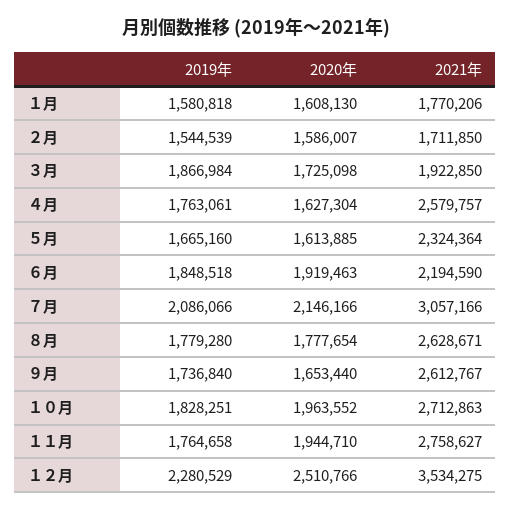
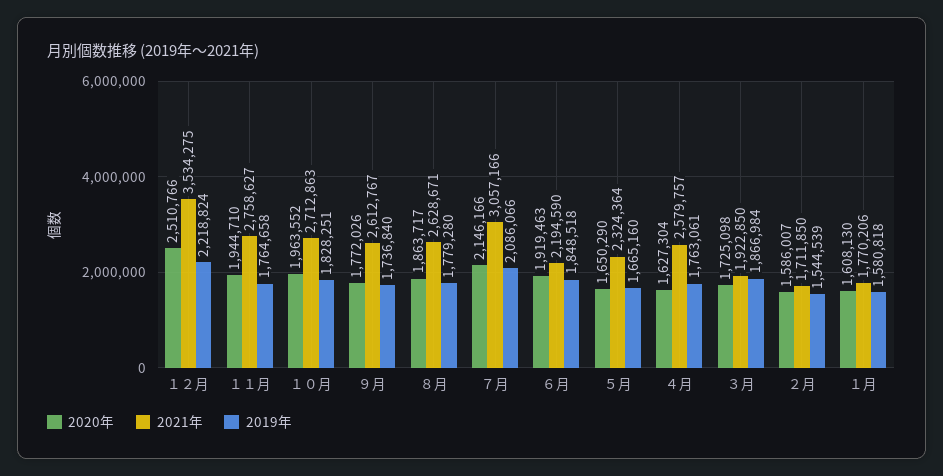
2020年, ５月: 1613885 -> 1650290
2020年, ８月: 1777654 -> 1863717
2020年, ９月: 1653440 -> 1772026
2019年, １２月: 2280529 -> 2218824

